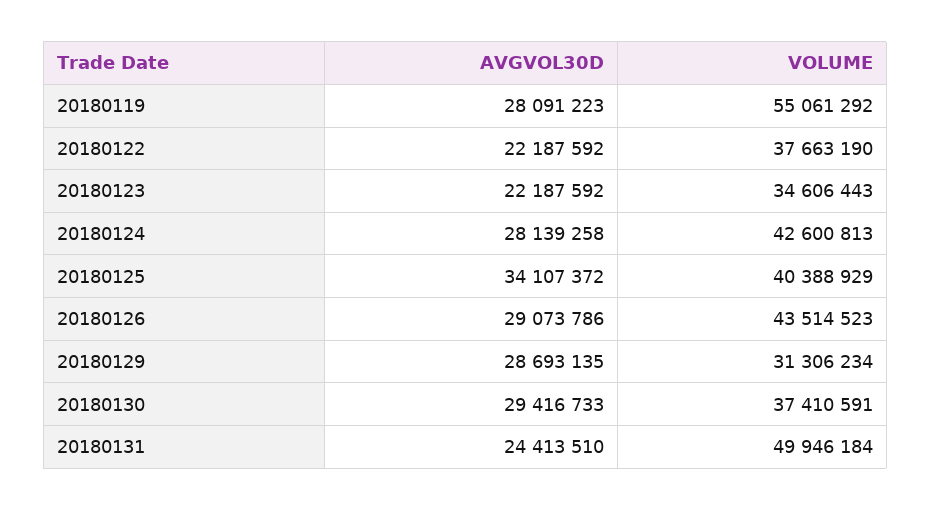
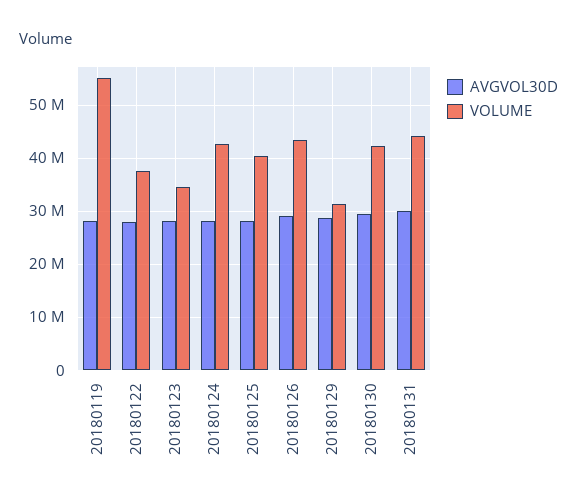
AVGVOL30D, 20180122: 22187592 -> 28000000
AVGVOL30D, 20180123: 22187592 -> 28000000
AVGVOL30D, 20180125: 34107372 -> 28000000
VOLUME, 20180130: 37410591 -> 42000000
AVGVOL30D, 20180131: 24413510 -> 30000000
VOLUME, 20180131: 49946184 -> 44000000

